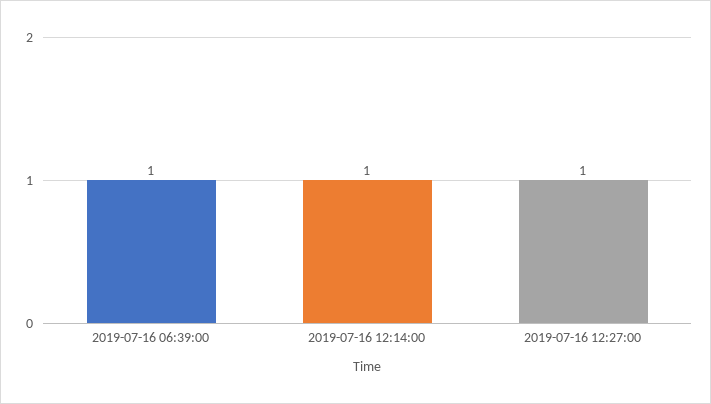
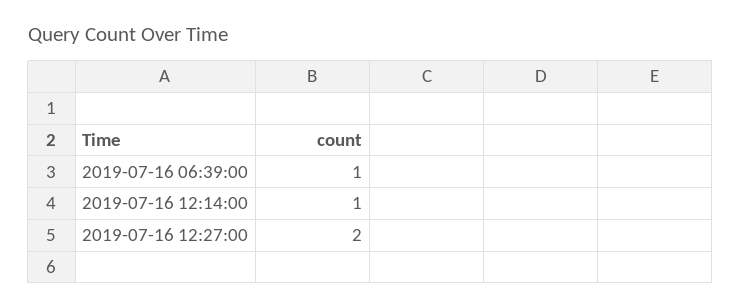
2019-07-16 12:27:00: 1 -> 2

